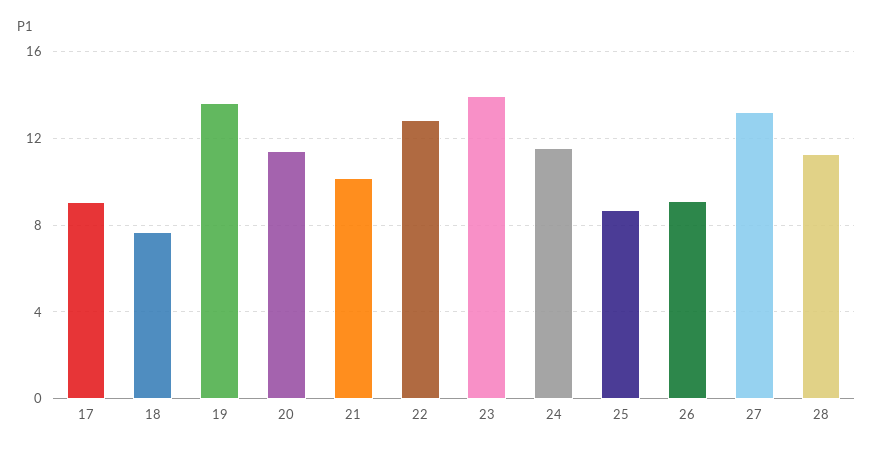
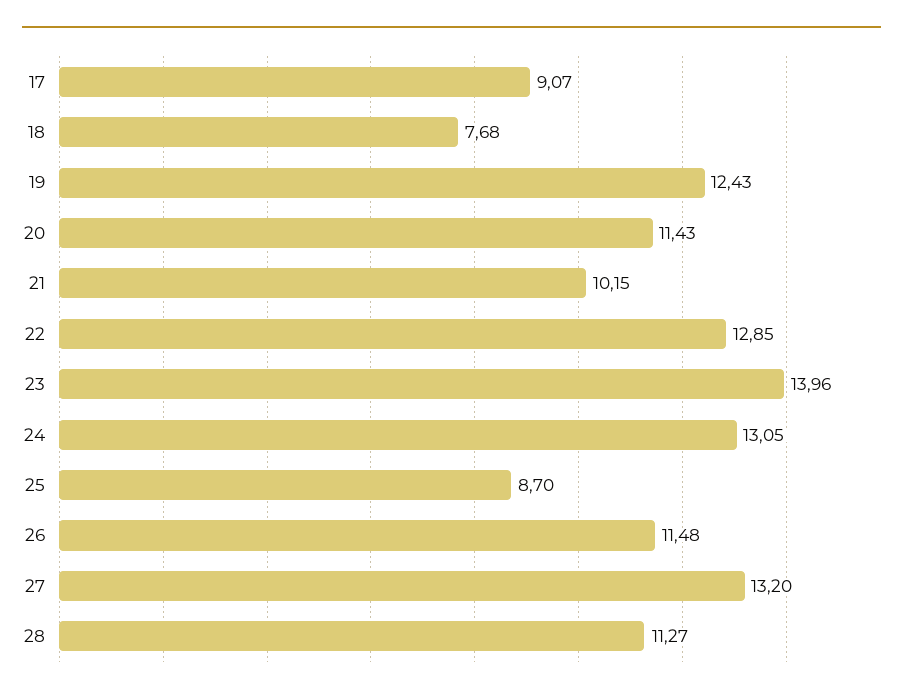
19: 13.5 -> 12.43
24: 11.5 -> 13.05
26: 9 -> 11.48

